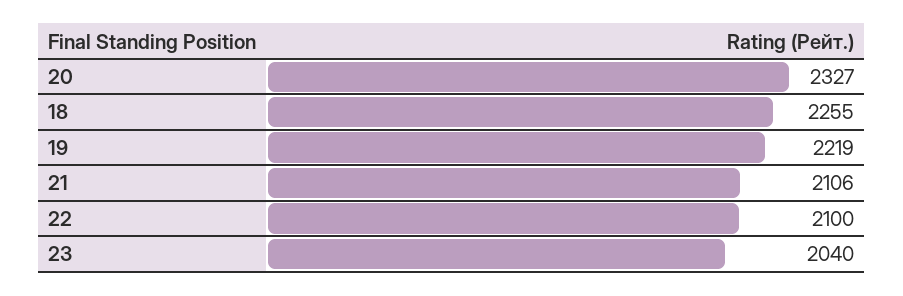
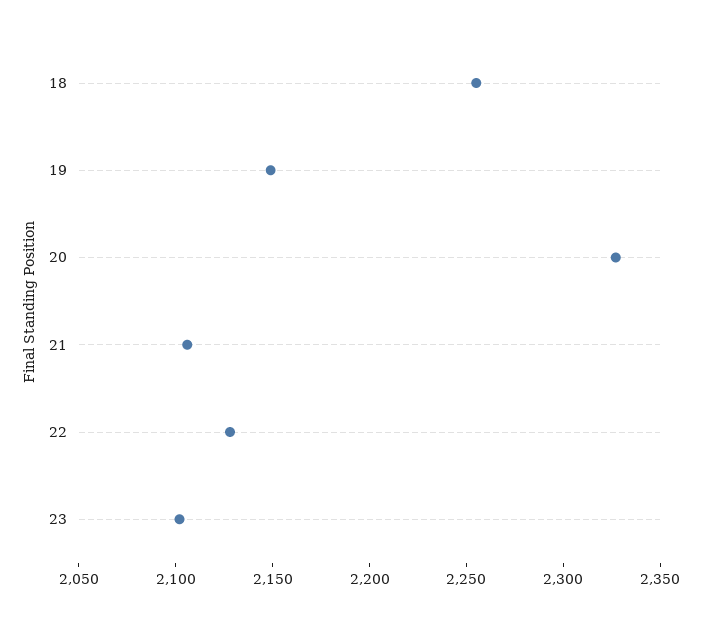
19: 2219 -> 2150
22: 2100 -> 2130
23: 2040 -> 2100

